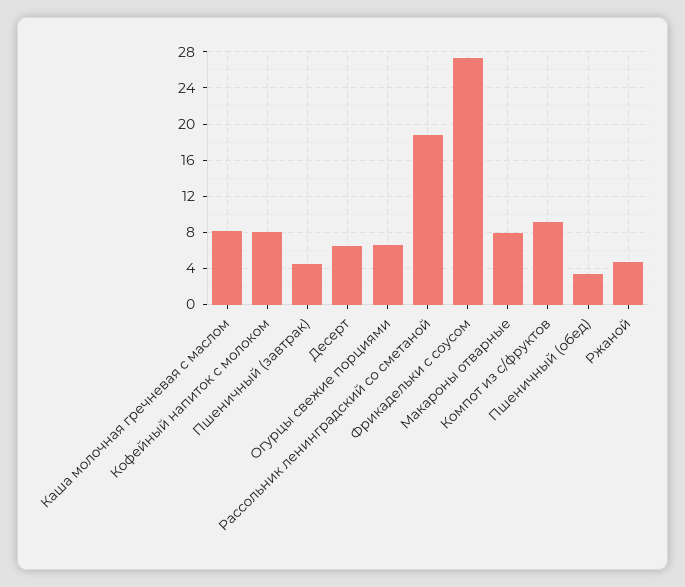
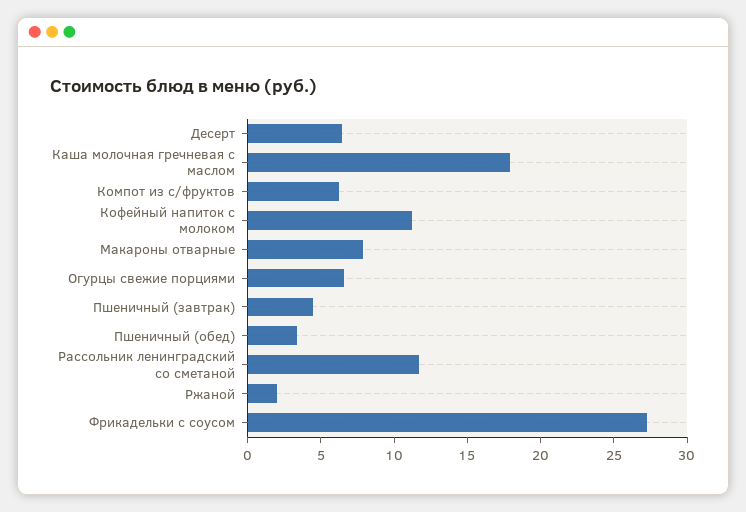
Каша молочная гречневая с маслом: 8 -> 18
Кофейный напиток с молоком: 8 -> 11
Рассольник ленинградский со сметаной: 19 -> 12
Компот из с/фруктов: 9 -> 6
Ржаной: 5 -> 2

